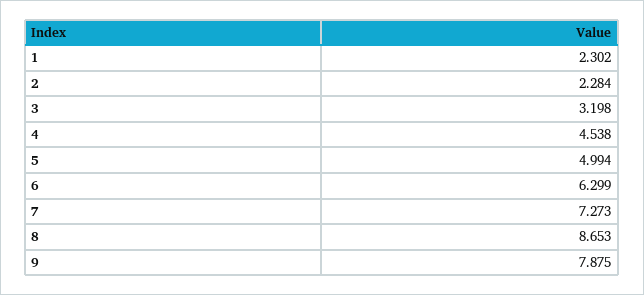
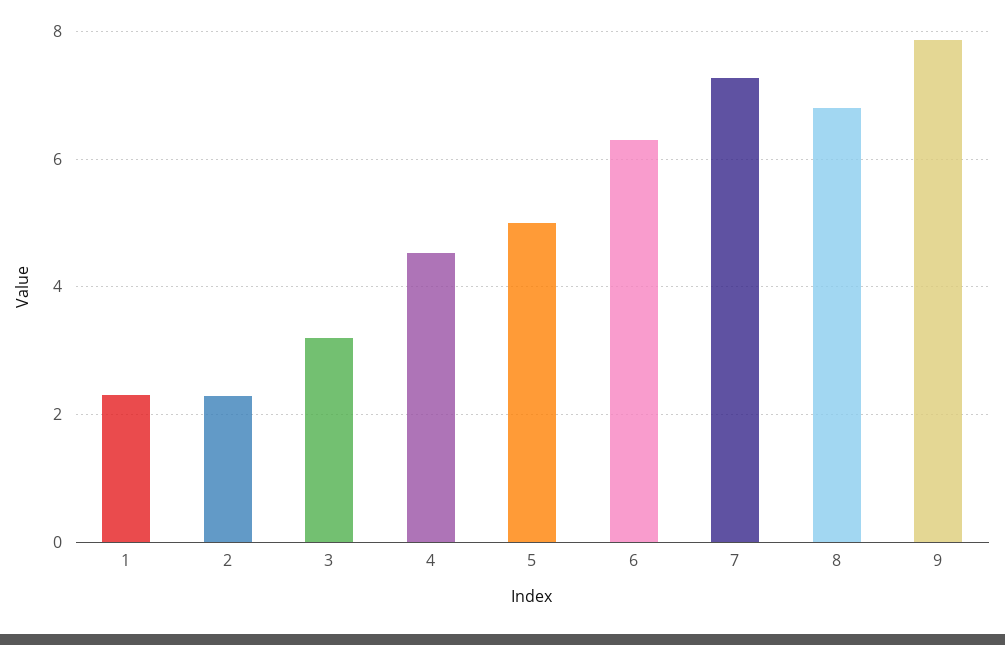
8: 8.653 -> 6.8

